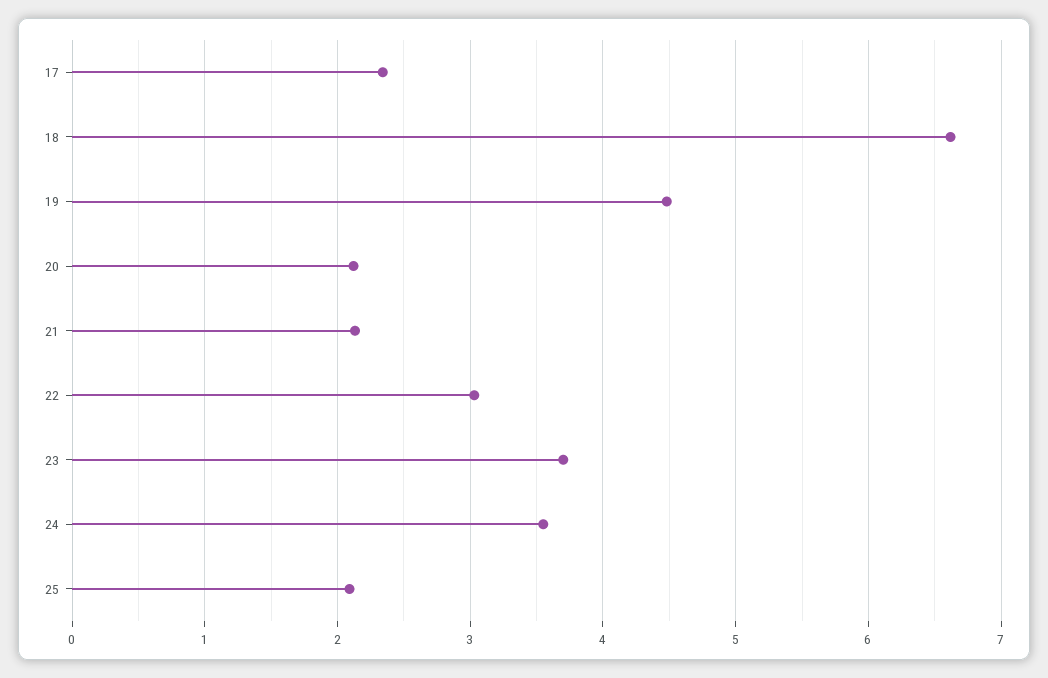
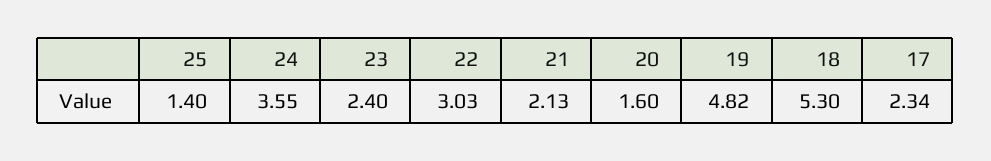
18: 6.6 -> 5.3
19: 4.5 -> 4.82
20: 2.1 -> 1.6
23: 3.7 -> 2.4
25: 2.1 -> 1.4

